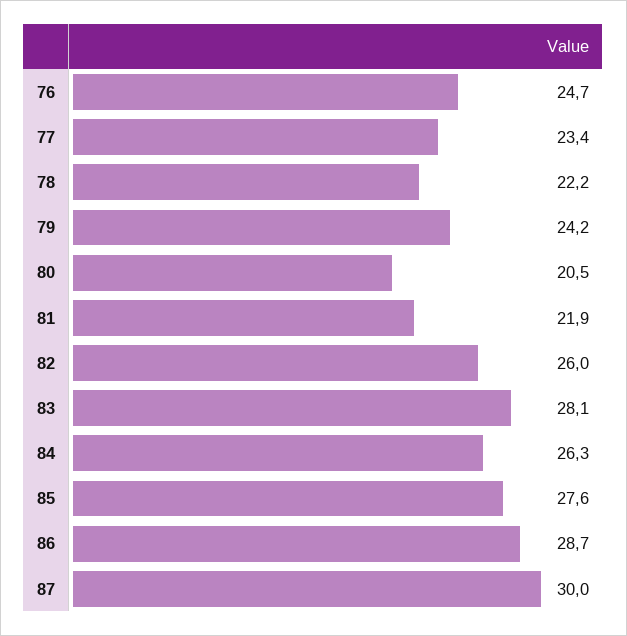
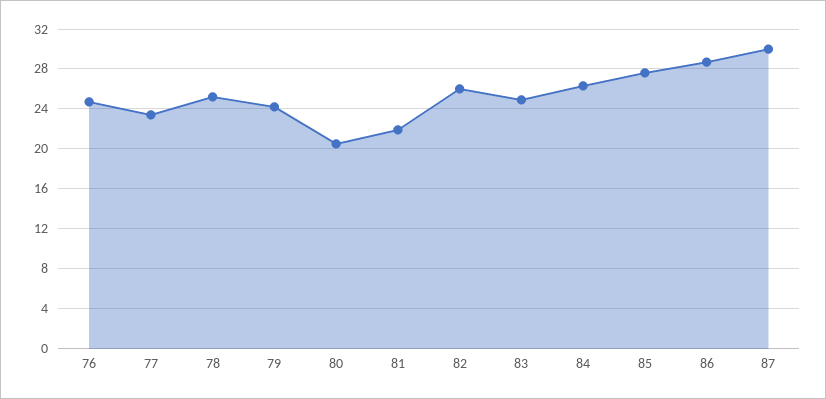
78: 22.2 -> 25
83: 28.1 -> 25

